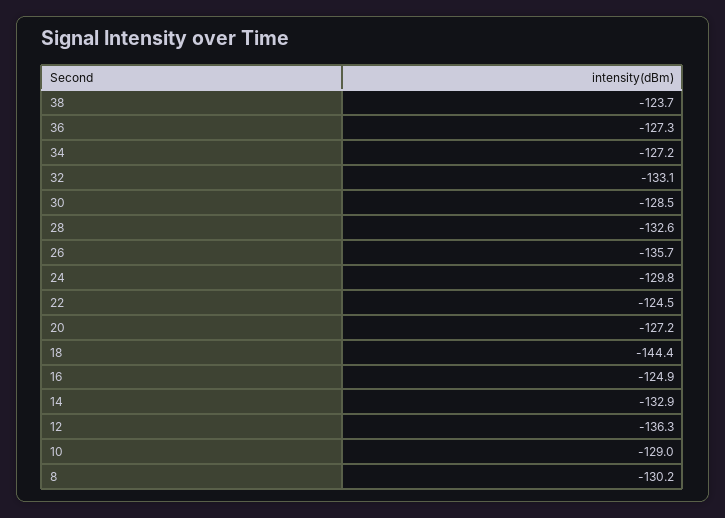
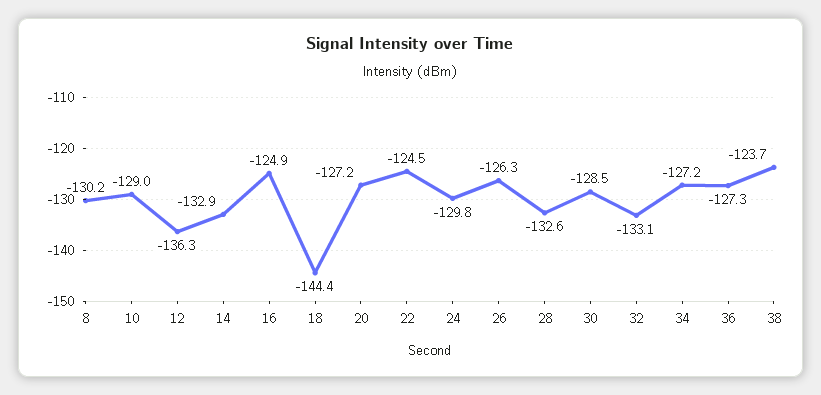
26: -135.7 -> -126.3

